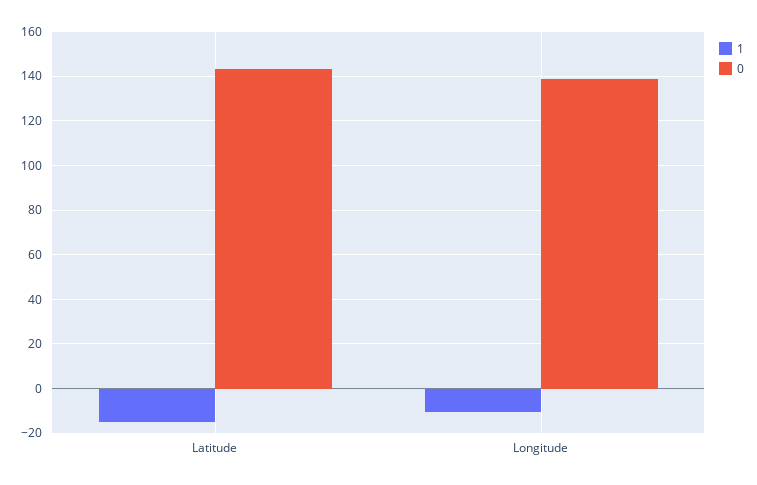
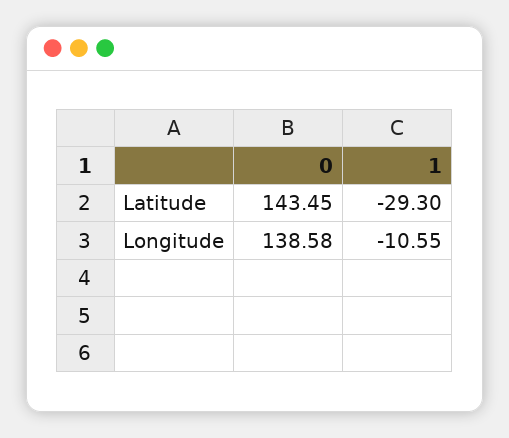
1, Latitude: -15 -> -29.3

